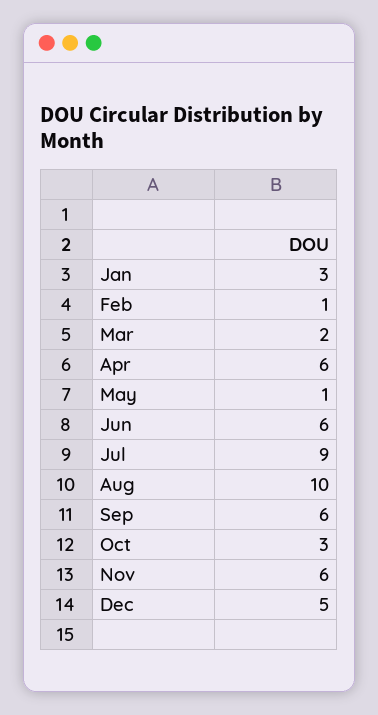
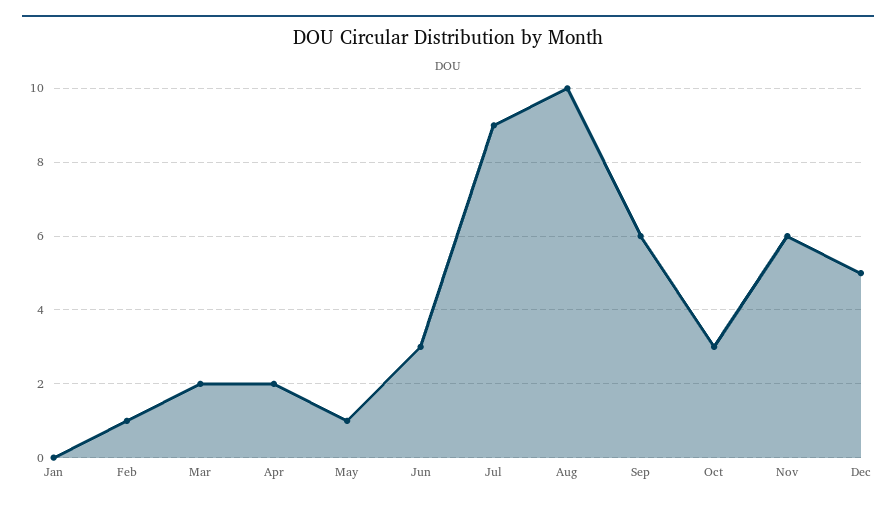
Jan: 3 -> 0
Apr: 6 -> 2
Jun: 6 -> 3

